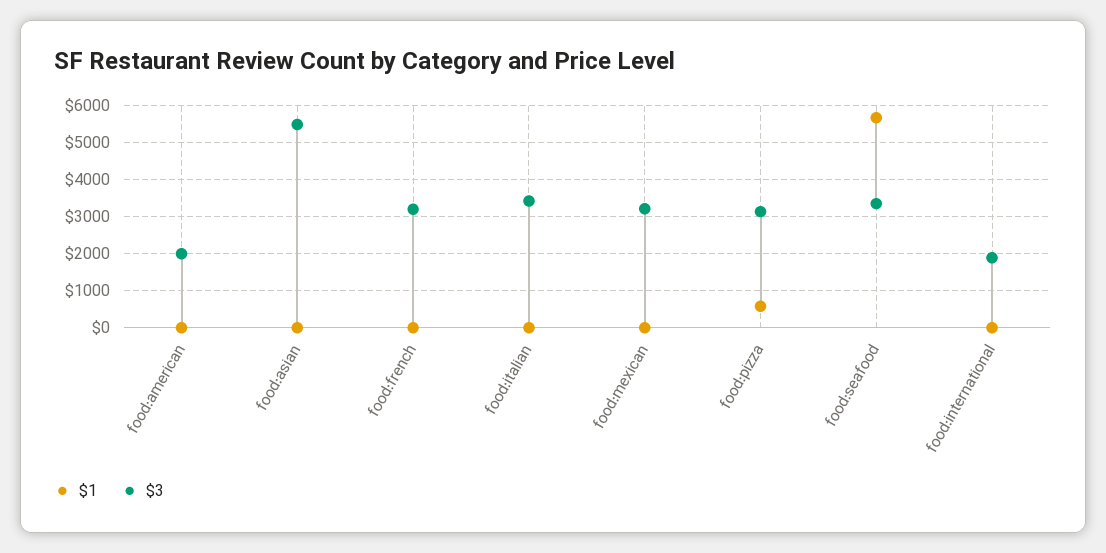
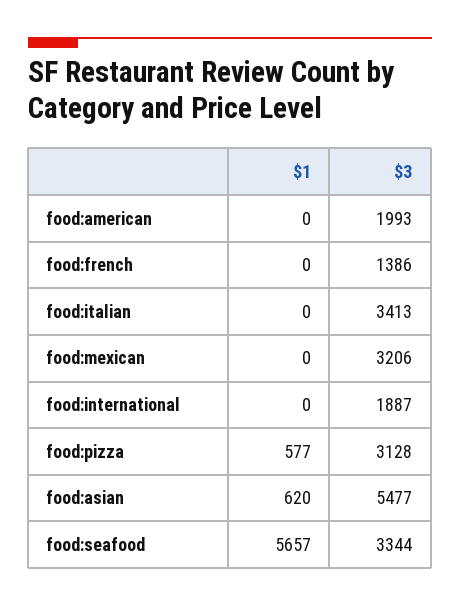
$1, food:asian: 0 -> 620
$3, food:french: 3200 -> 1386

